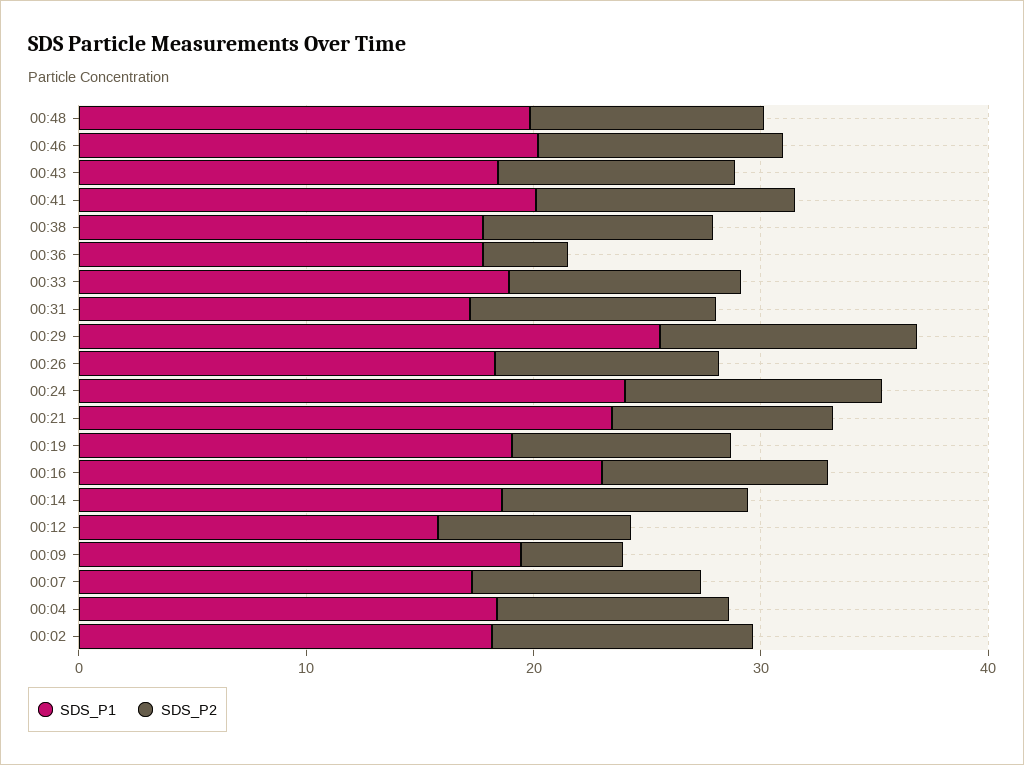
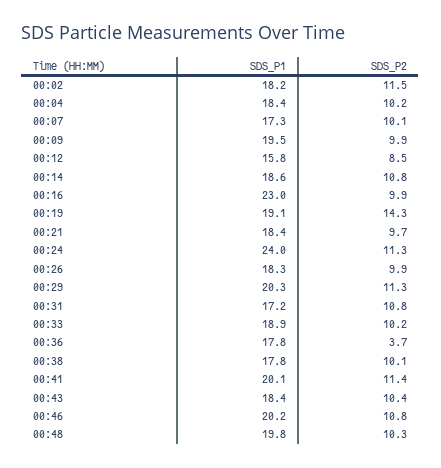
SDS_P1, 00:29: 26 -> 20.3
SDS_P1, 00:21: 24 -> 18.4
SDS_P2, 00:19: 10 -> 14.3
SDS_P2, 00:09: 4 -> 9.9

